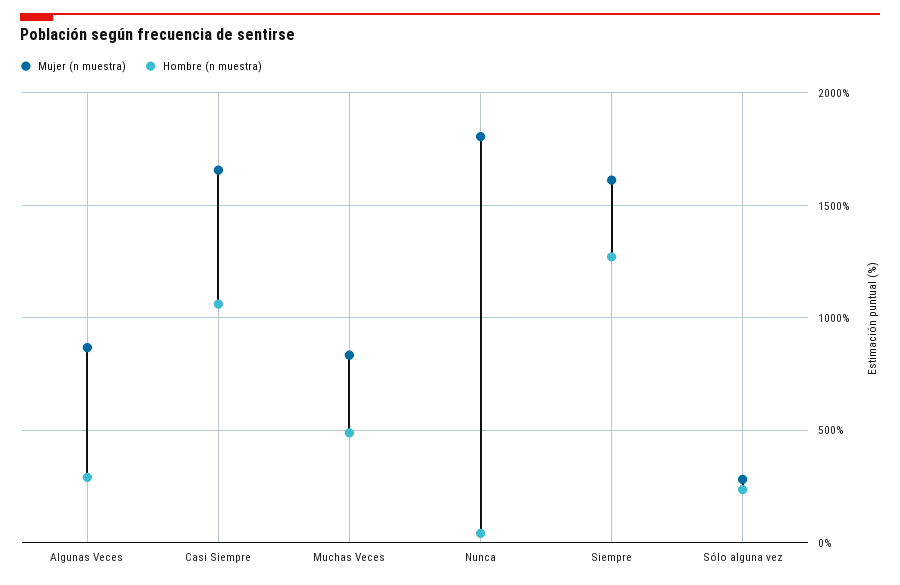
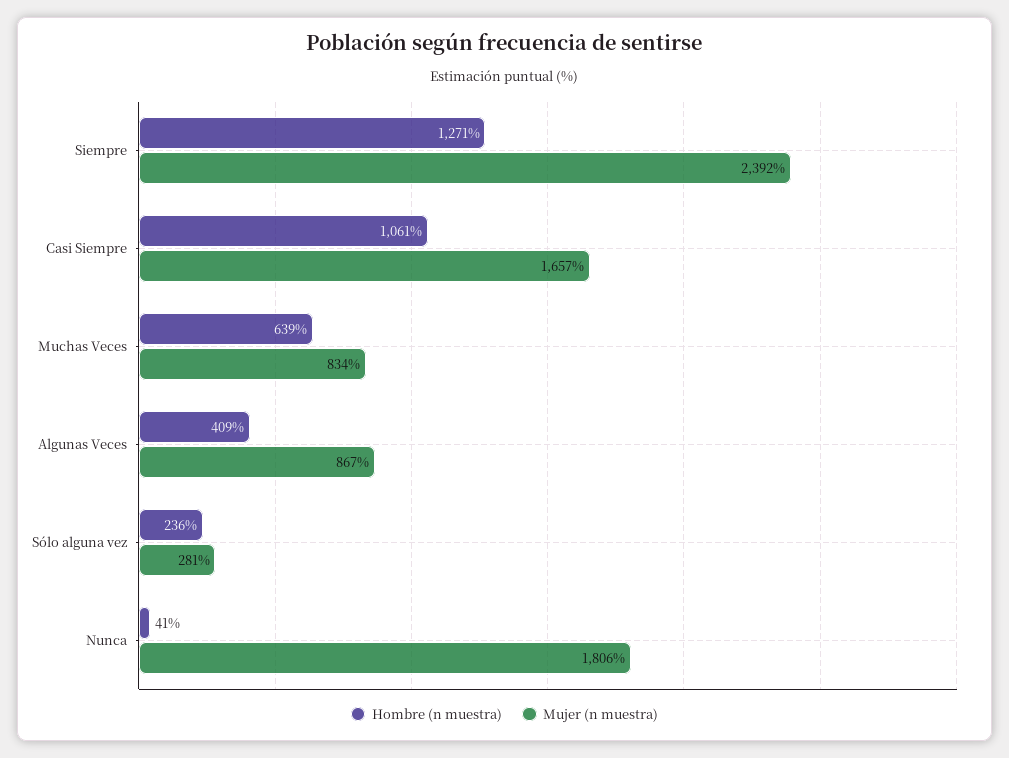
Hombre (n muestra), Algunas Veces: 300 -> 409
Hombre (n muestra), Muchas Veces: 500 -> 639
Mujer (n muestra), Siempre: 1600 -> 2392

